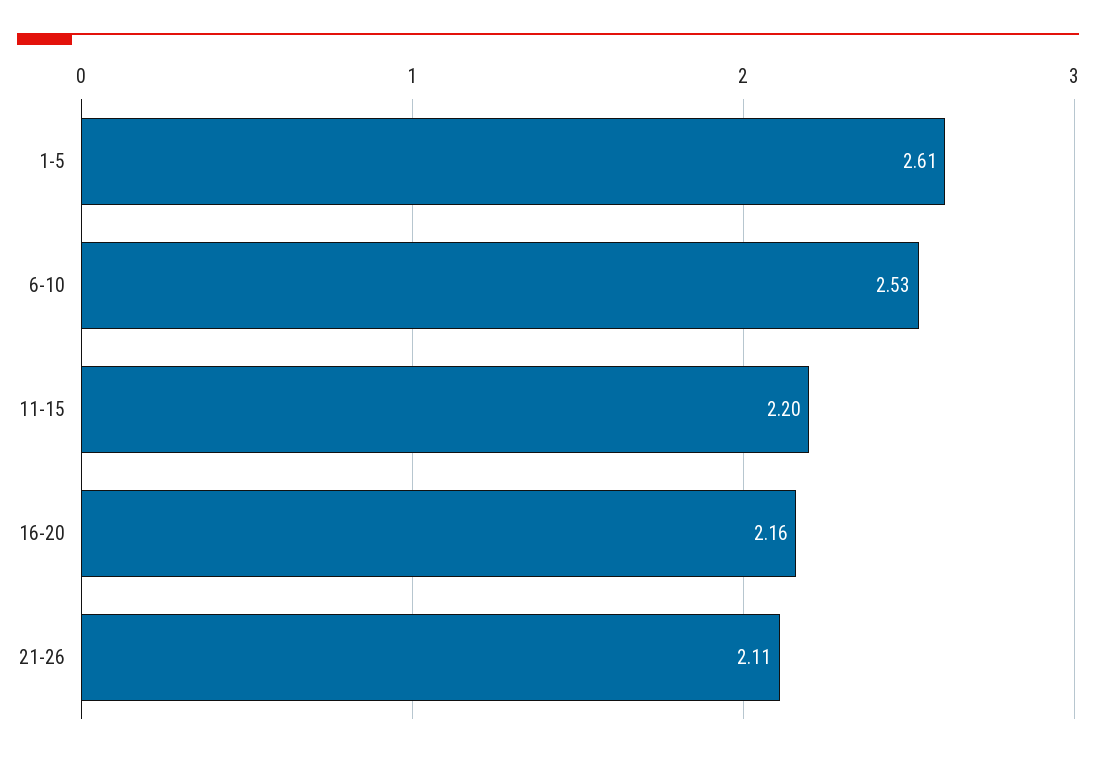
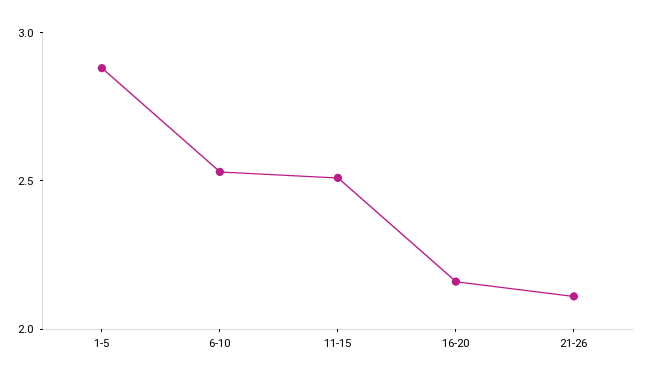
1-5: 2.61 -> 2.9
11-15: 2.2 -> 2.5

